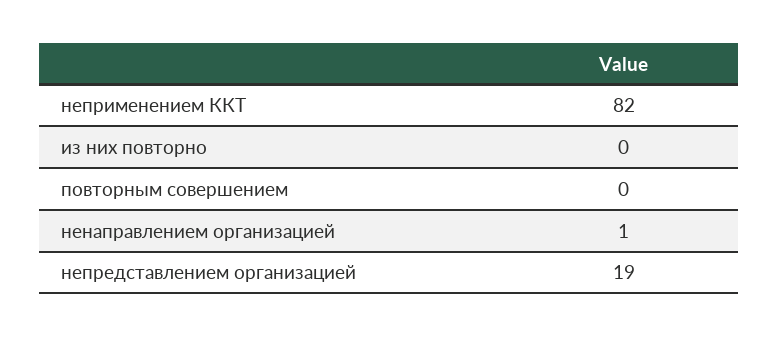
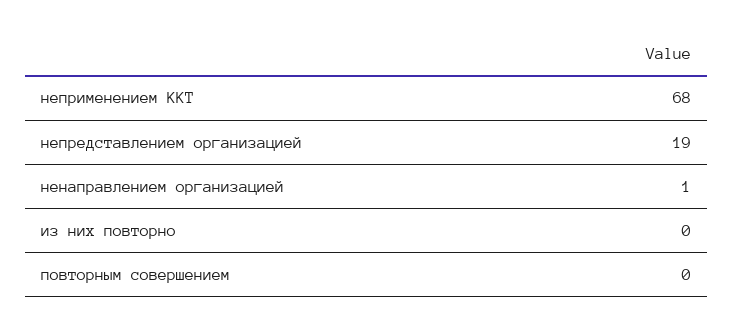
неприменением ККТ: 82 -> 68

